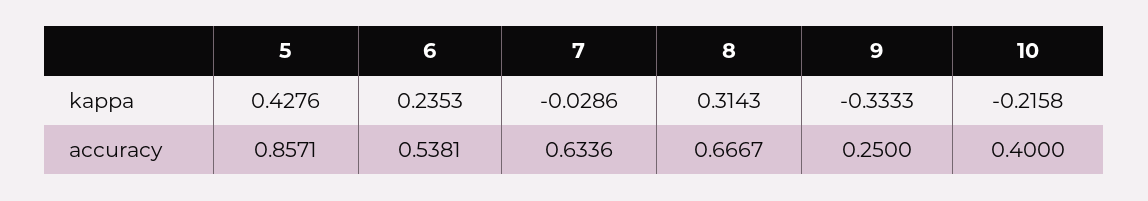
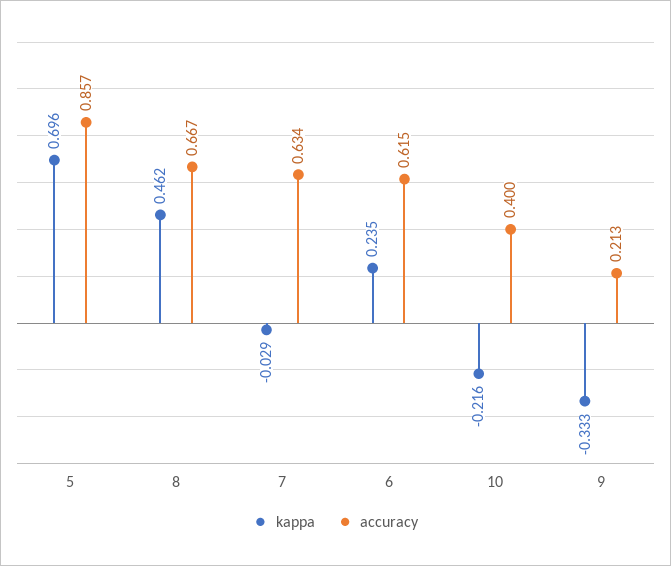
kappa, 5: 0.4276 -> 0.696
kappa, 8: 0.3143 -> 0.462
accuracy, 6: 0.5381 -> 0.615
accuracy, 9: 0.25 -> 0.213

